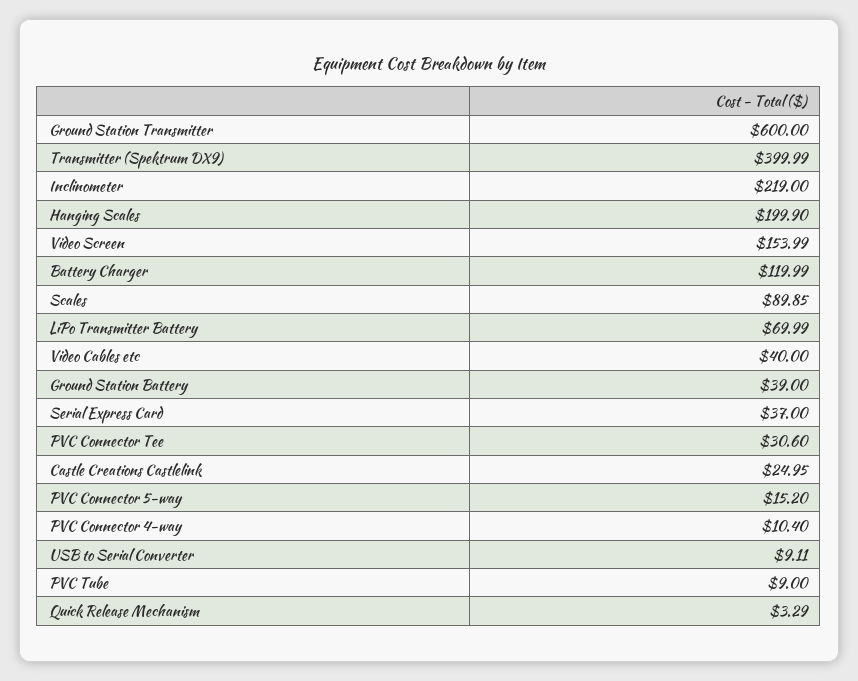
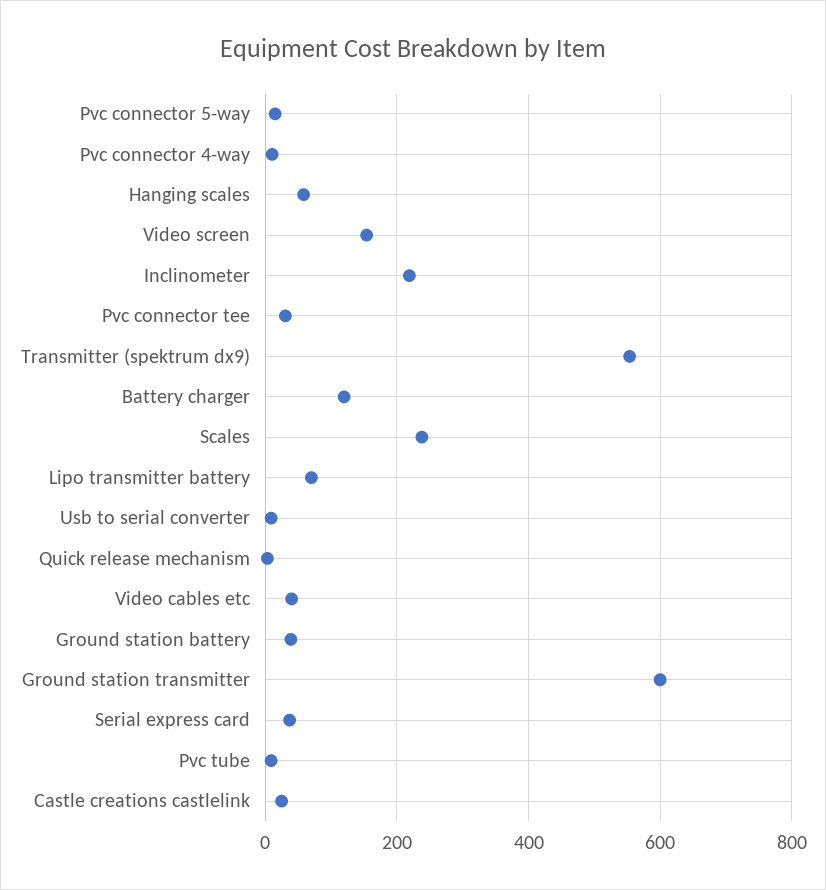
Transmitter (Spektrum DX9): 399.99 -> 560
Hanging Scales: 199.9 -> 60
Scales: 89.85 -> 240

